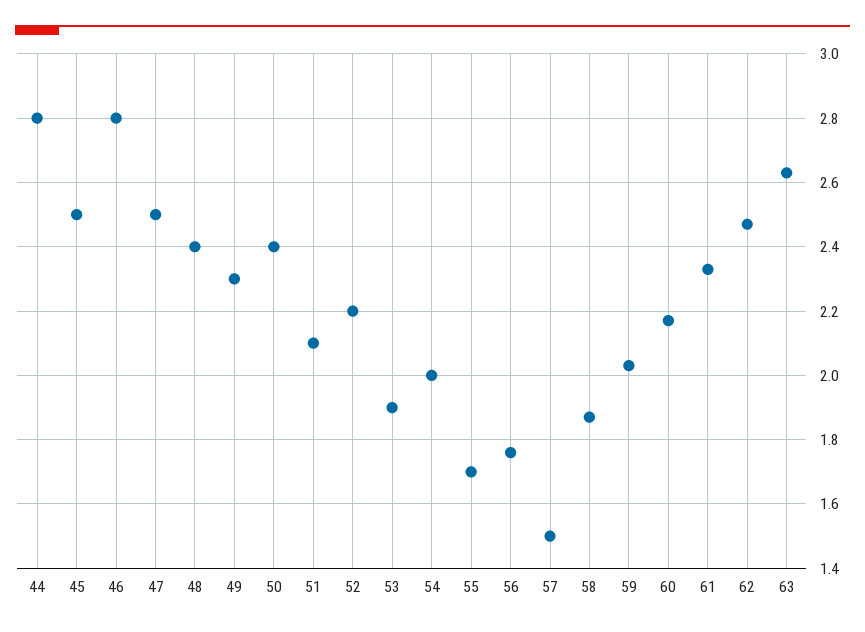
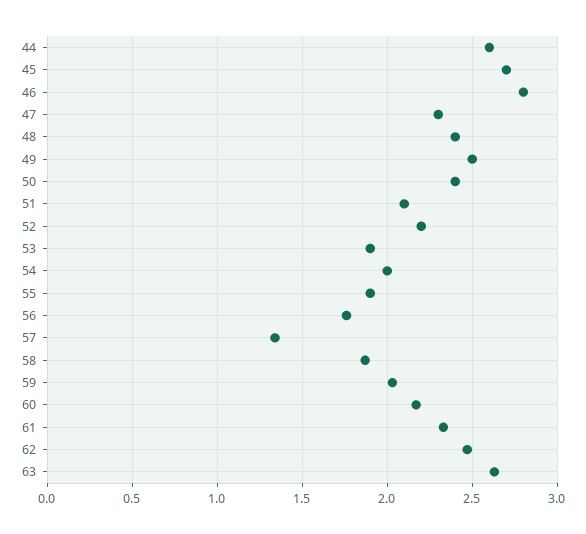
44: 2.8 -> 2.6
45: 2.5 -> 2.7
47: 2.5 -> 2.3
49: 2.3 -> 2.5
55: 1.7 -> 1.9
57: 1.5 -> 1.35

